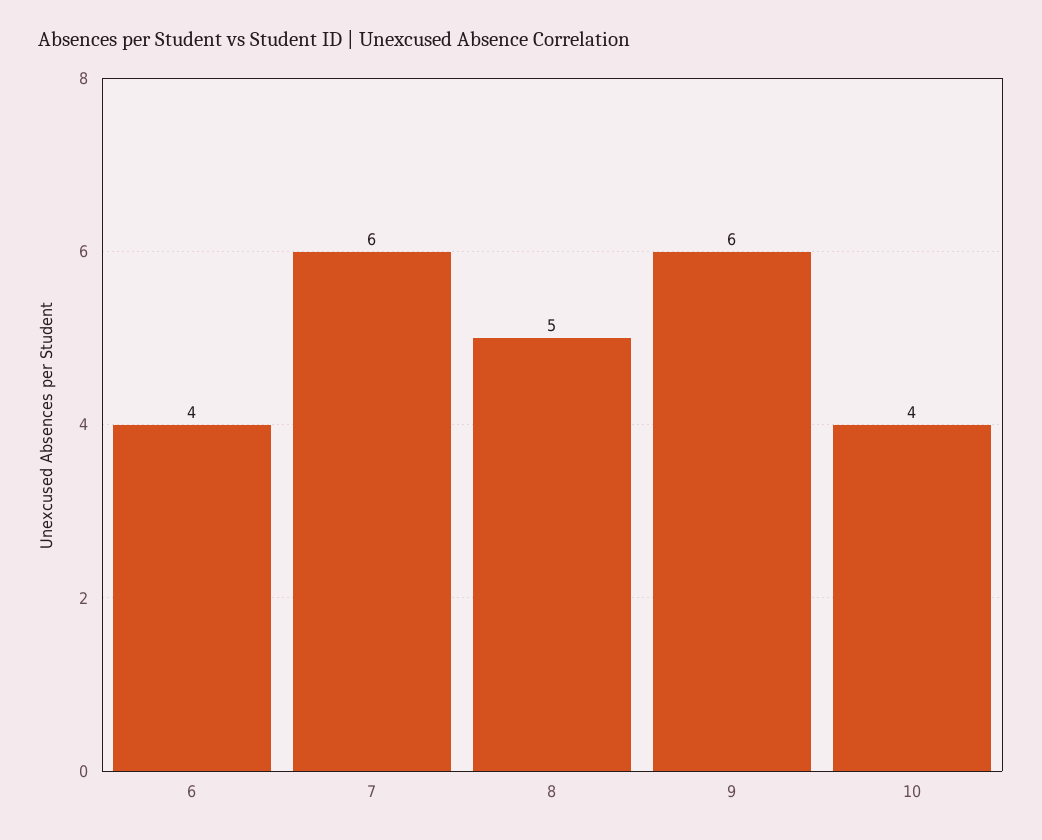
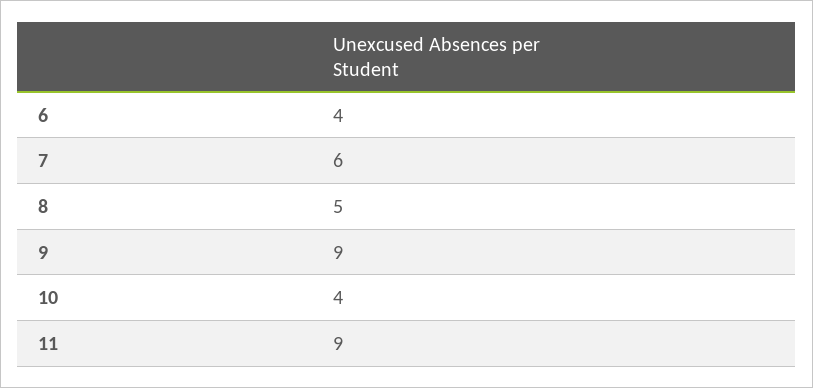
9: 6 -> 9
11: none -> 9

